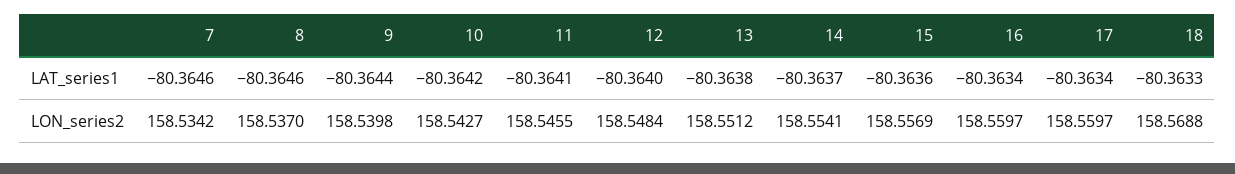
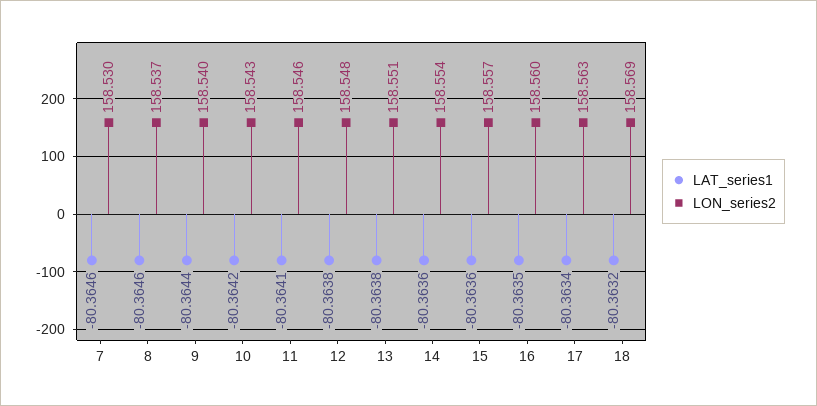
LAT_series1, 12: -80.364 -> -80.3638
LAT_series1, 14: -80.3637 -> -80.3636
LAT_series1, 16: -80.3634 -> -80.3635
LAT_series1, 18: -80.3633 -> -80.3632
LON_series2, 7: 158.5342 -> 158.53
LON_series2, 17: 158.5597 -> 158.563

